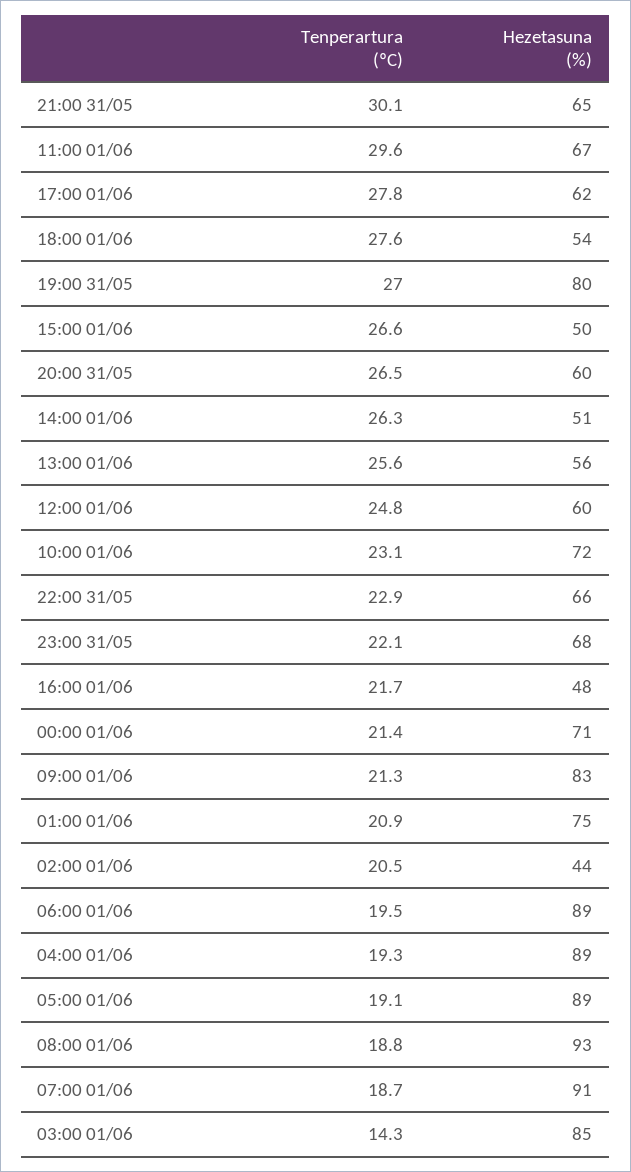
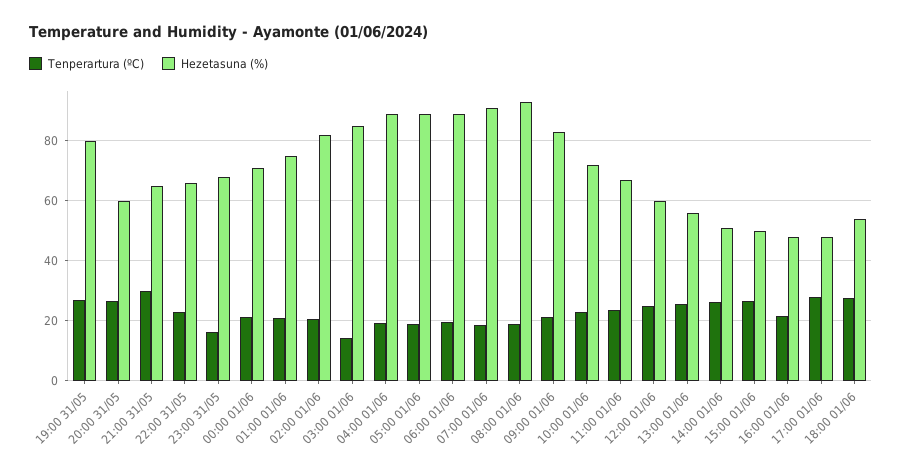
Tenperartura (ºC), 11:00 01/06: 29.6 -> 24
Hezetasuna (%), 17:00 01/06: 62 -> 48
Tenperartura (ºC), 23:00 31/05: 22.1 -> 16
Hezetasuna (%), 02:00 01/06: 44 -> 82

